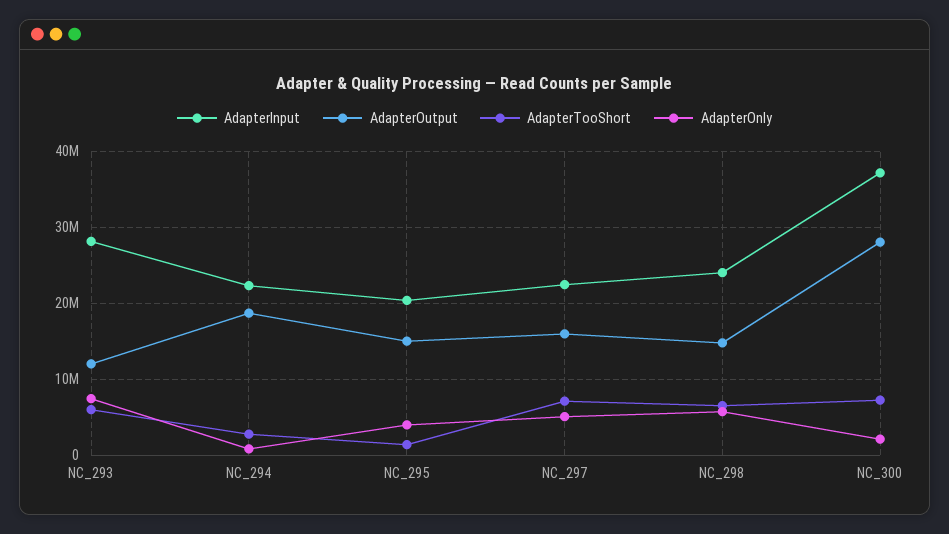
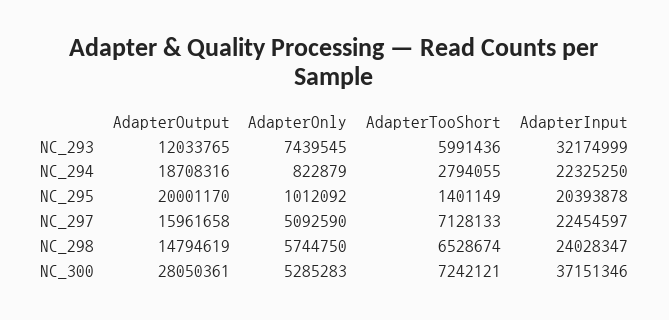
AdapterInput, NC_293: 28000000 -> 32174999
AdapterOutput, NC_295: 15000000 -> 20001170
AdapterOnly, NC_295: 4000000 -> 1012092
AdapterOnly, NC_300: 2000000 -> 5285283

